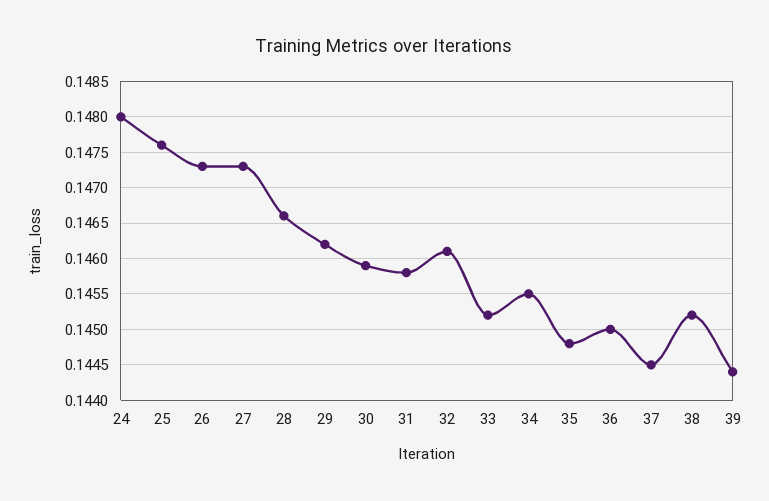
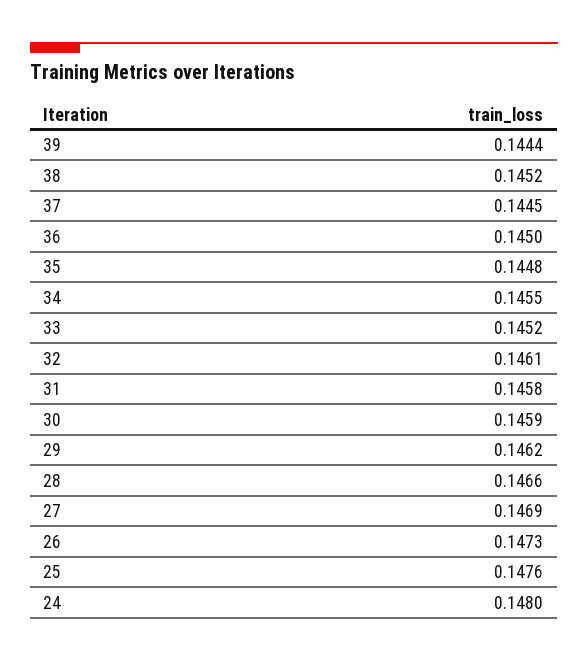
27: 0.1473 -> 0.1469

